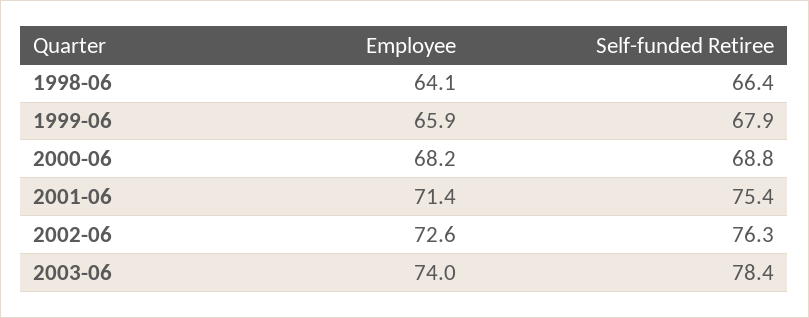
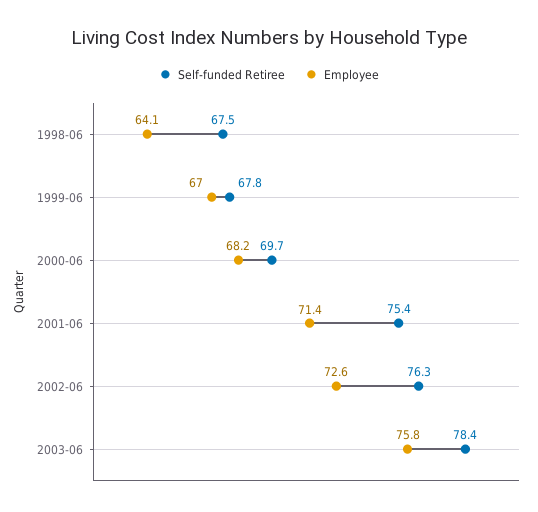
Self-funded Retiree, 1998-06: 66.4 -> 67.5
Employee, 1999-06: 65.9 -> 67
Self-funded Retiree, 1999-06: 67.9 -> 67.8
Self-funded Retiree, 2000-06: 68.8 -> 69.7
Employee, 2003-06: 74 -> 75.8

